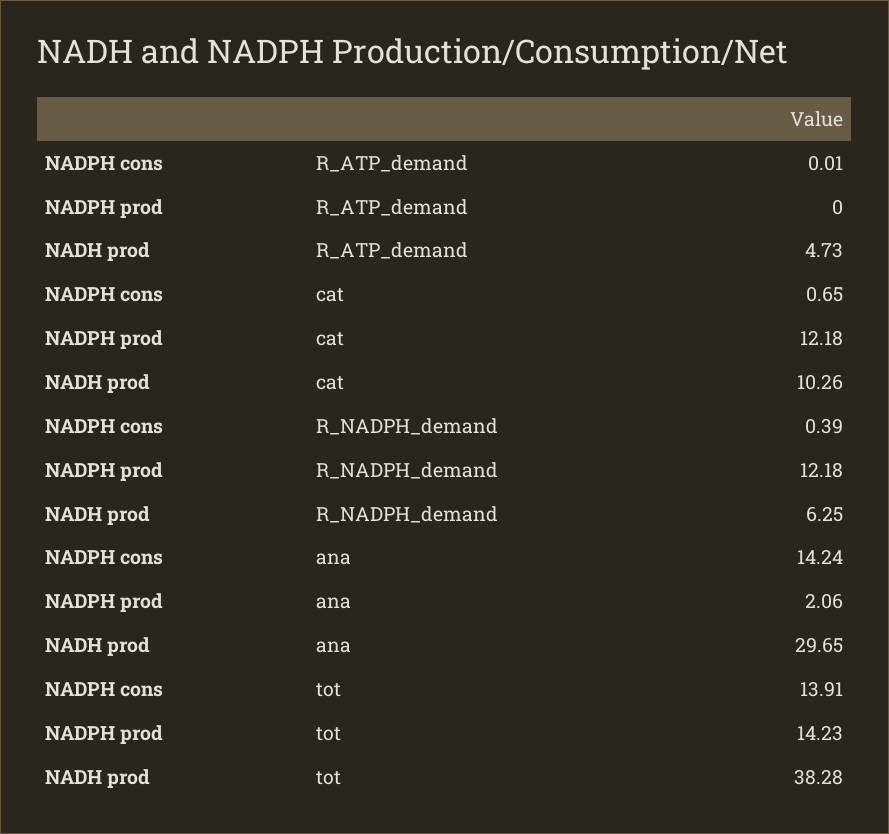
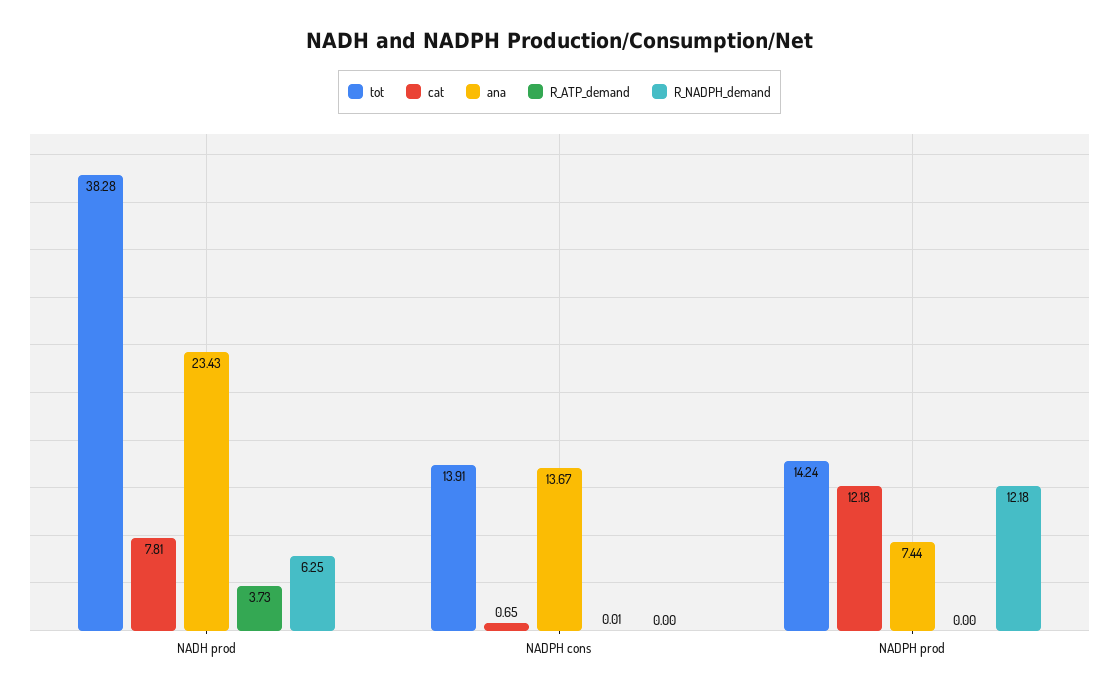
R_ATP_demand, NADH prod: 4.73 -> 3.73
cat, NADH prod: 10.26 -> 7.81
R_NADPH_demand, NADPH cons: 0.39 -> 0
ana, NADPH cons: 14.24 -> 13.67
ana, NADPH prod: 2.06 -> 7.44
ana, NADH prod: 29.65 -> 23.43
tot, NADPH prod: 14.23 -> 14.24

